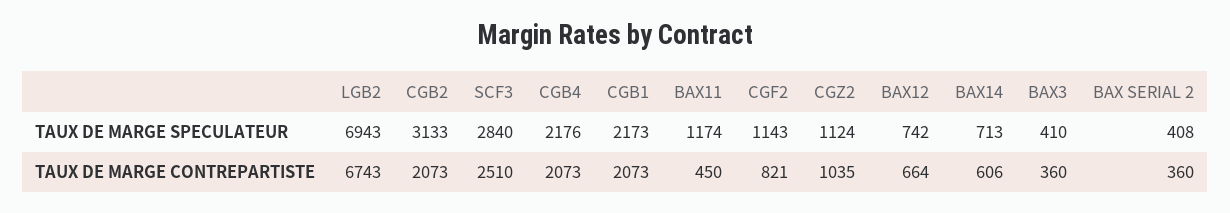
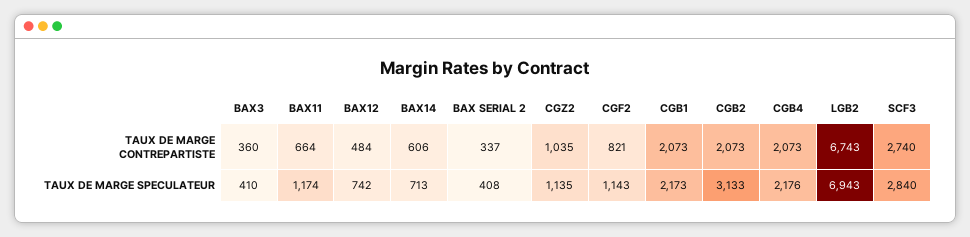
CGZ2, TAUX DE MARGE SPECULATEUR: 1124 -> 1135
SCF3, TAUX DE MARGE CONTREPARTISTE: 2510 -> 2740
BAX11, TAUX DE MARGE CONTREPARTISTE: 450 -> 664
BAX12, TAUX DE MARGE CONTREPARTISTE: 664 -> 484
BAX SERIAL 2, TAUX DE MARGE CONTREPARTISTE: 360 -> 337

